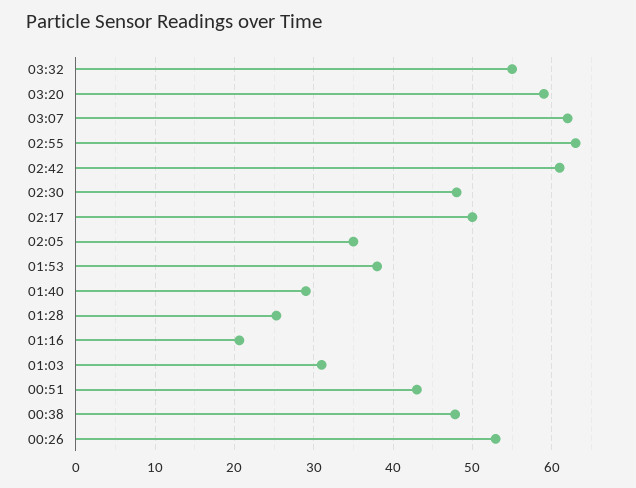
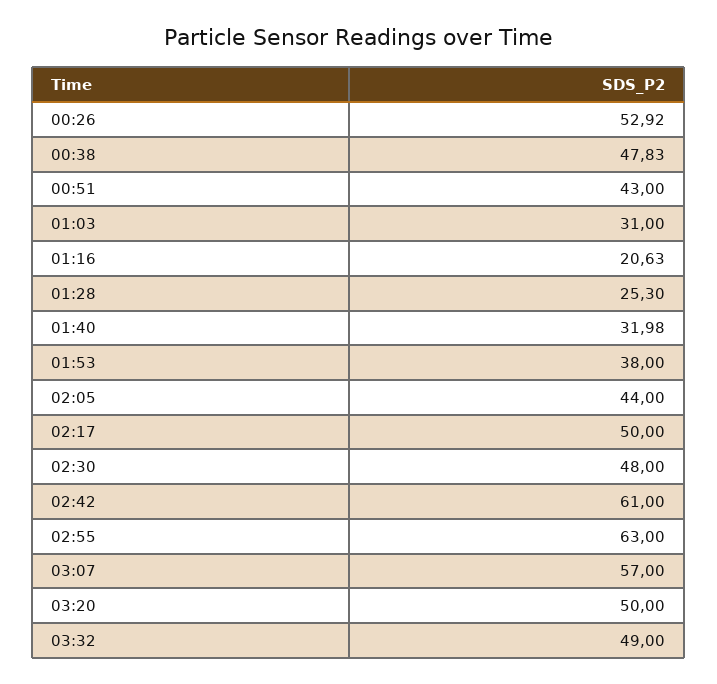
03:32: 55 -> 49
03:20: 59 -> 50
03:07: 62 -> 57
02:05: 35 -> 44
01:40: 29 -> 31.98

